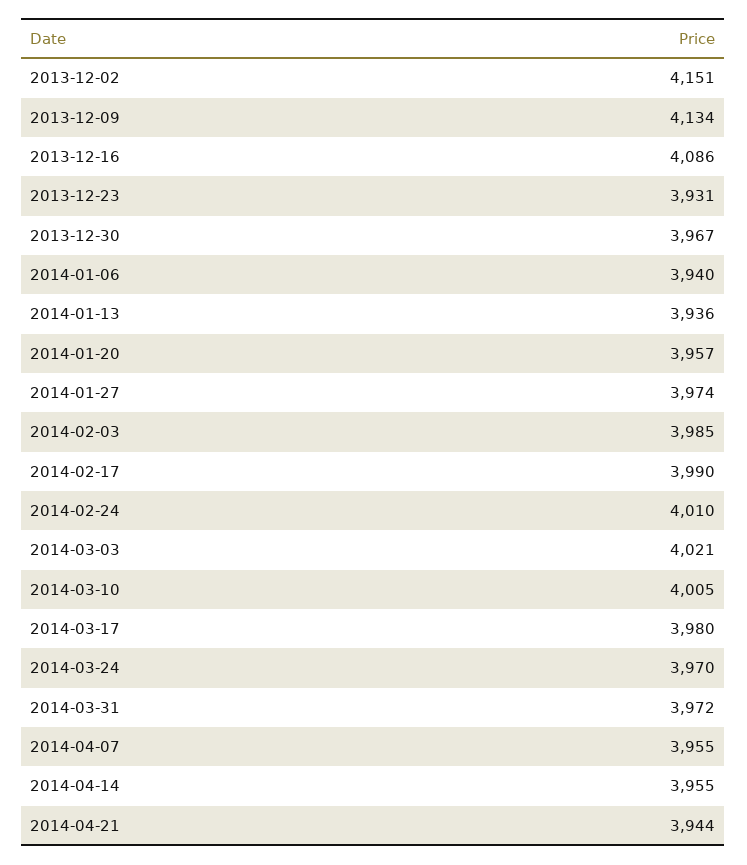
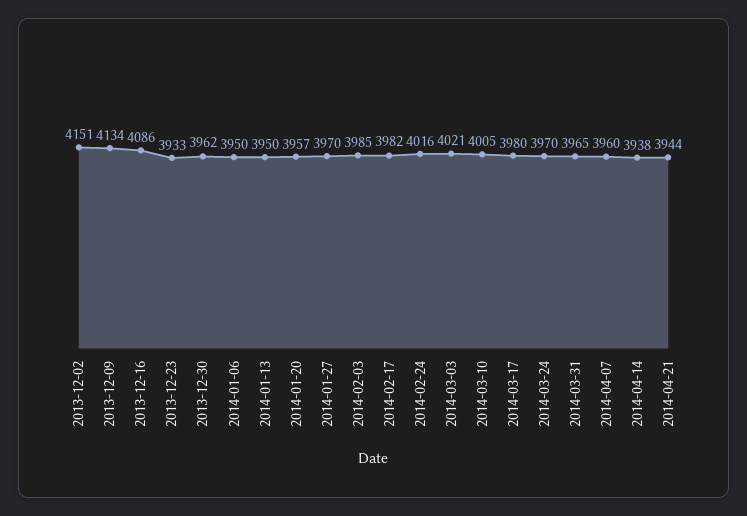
2013-12-23: 3931 -> 3933
2013-12-30: 3967 -> 3962
2014-01-06: 3940 -> 3950
2014-01-13: 3936 -> 3950
2014-01-27: 3974 -> 3970
2014-02-17: 3990 -> 3982
2014-02-24: 4010 -> 4016
2014-03-31: 3972 -> 3965
2014-04-07: 3955 -> 3960
2014-04-14: 3955 -> 3938

